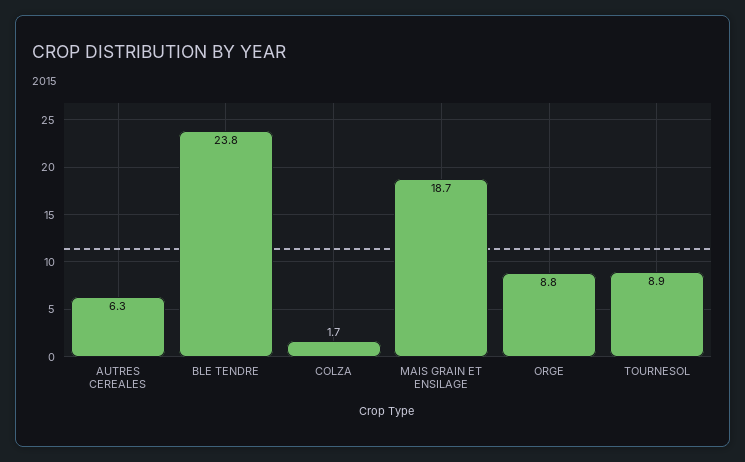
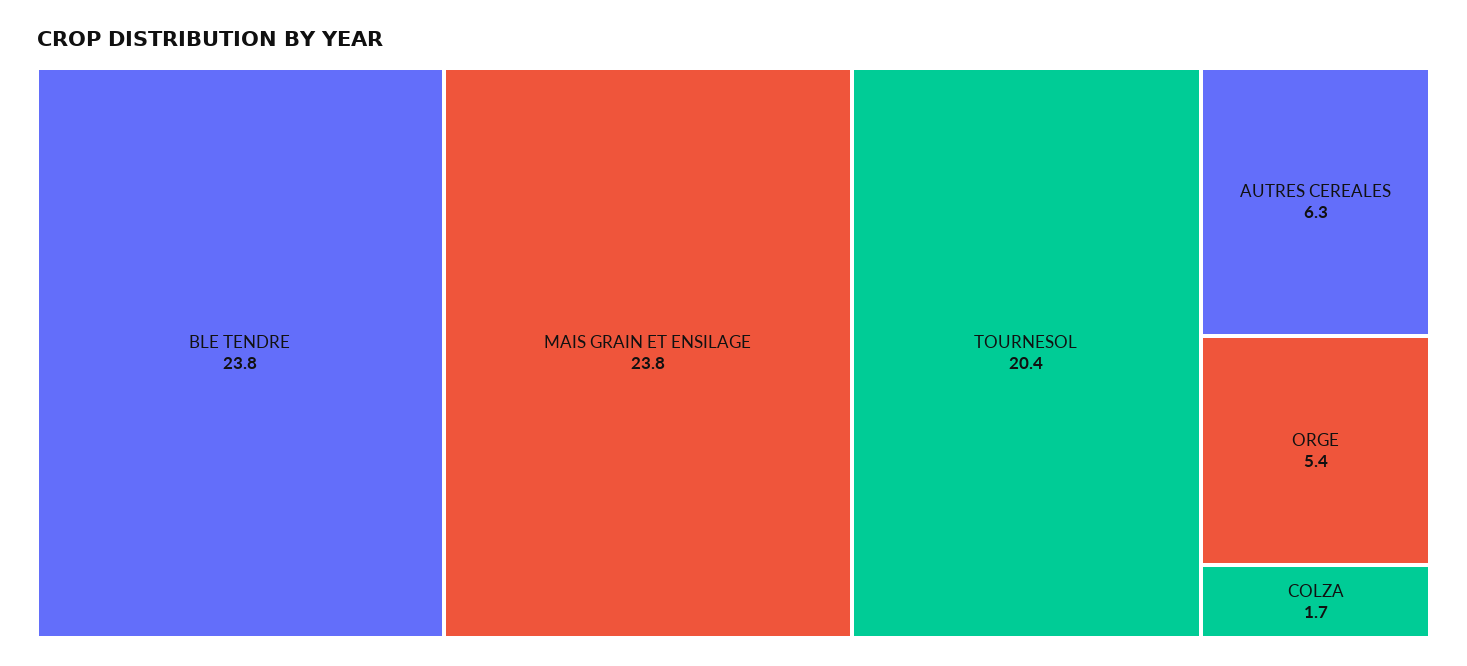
MAIS GRAIN ET ENSILAGE: 18.7 -> 23.8
ORGE: 8.8 -> 5.4
TOURNESOL: 8.9 -> 20.4

